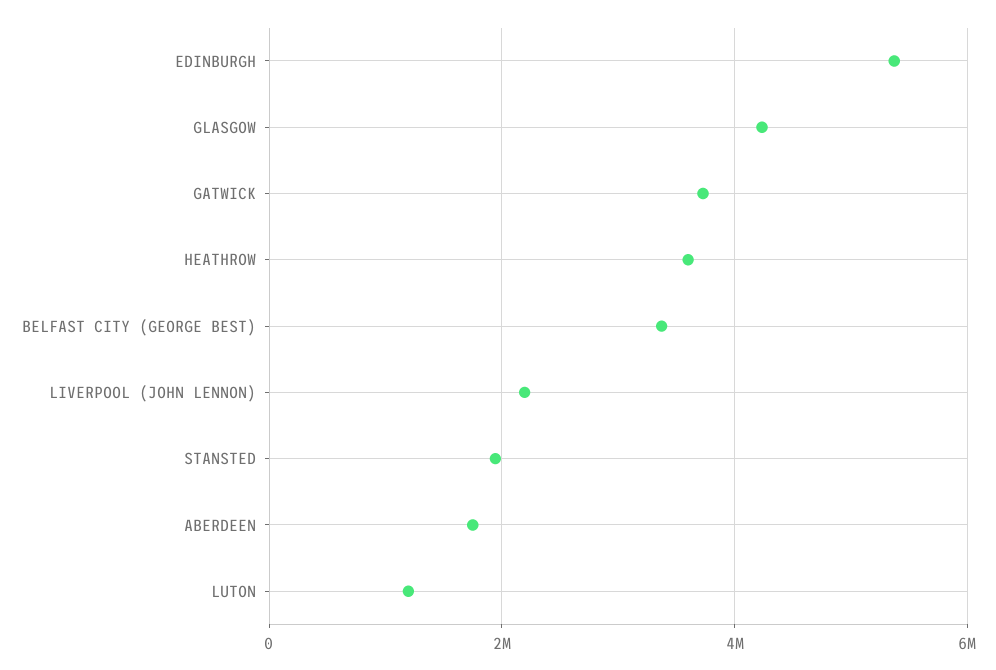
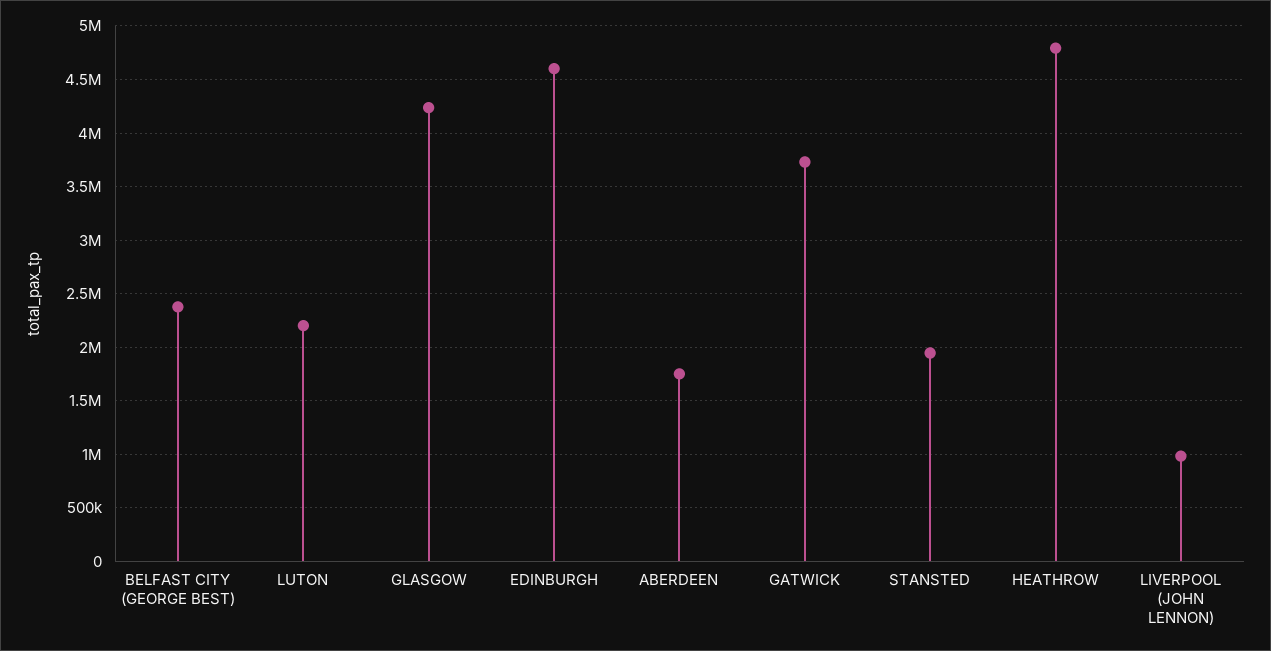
EDINBURGH: 5400000 -> 4600000
HEATHROW: 3600000 -> 4800000
BELFAST CITY (GEORGE BEST): 3400000 -> 2400000
LIVERPOOL (JOHN LENNON): 2200000 -> 1000000
LUTON: 1200000 -> 2200000

